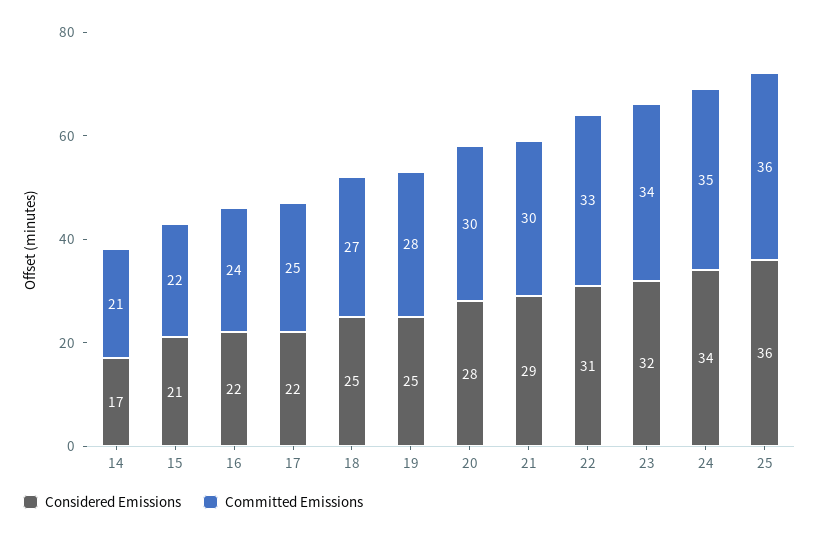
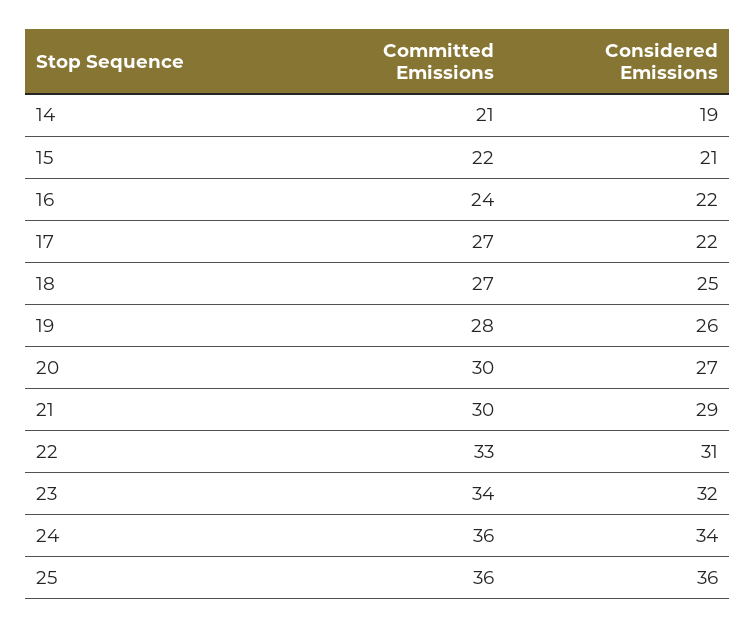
Considered Emissions, 14: 17 -> 19
Committed Emissions, 17: 25 -> 27
Considered Emissions, 19: 25 -> 26
Considered Emissions, 20: 28 -> 27
Committed Emissions, 24: 35 -> 36

